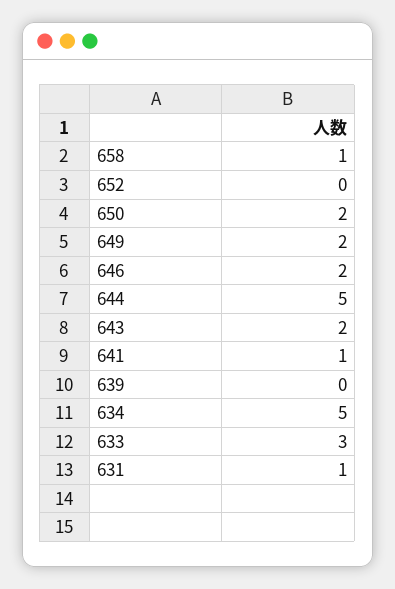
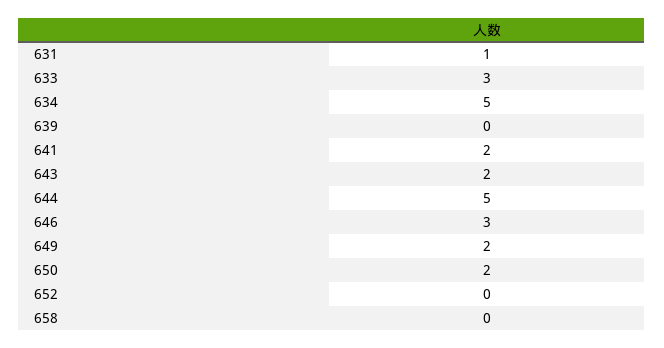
658: 1 -> 0
646: 2 -> 3
641: 1 -> 2

